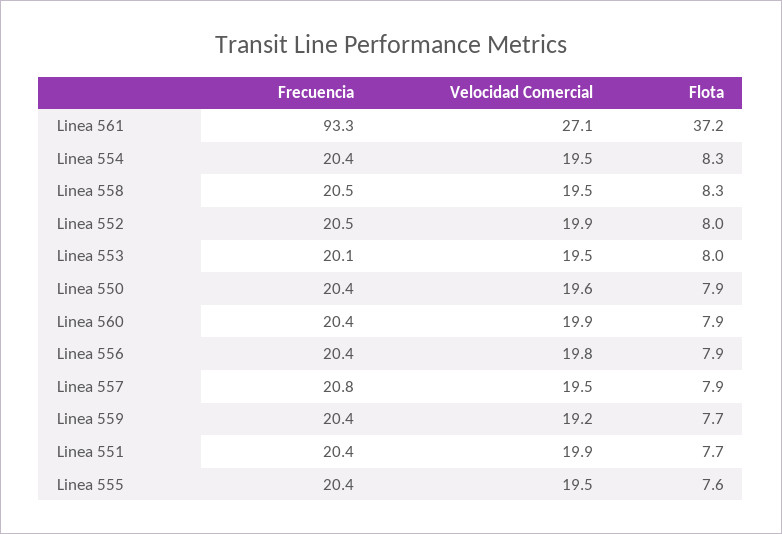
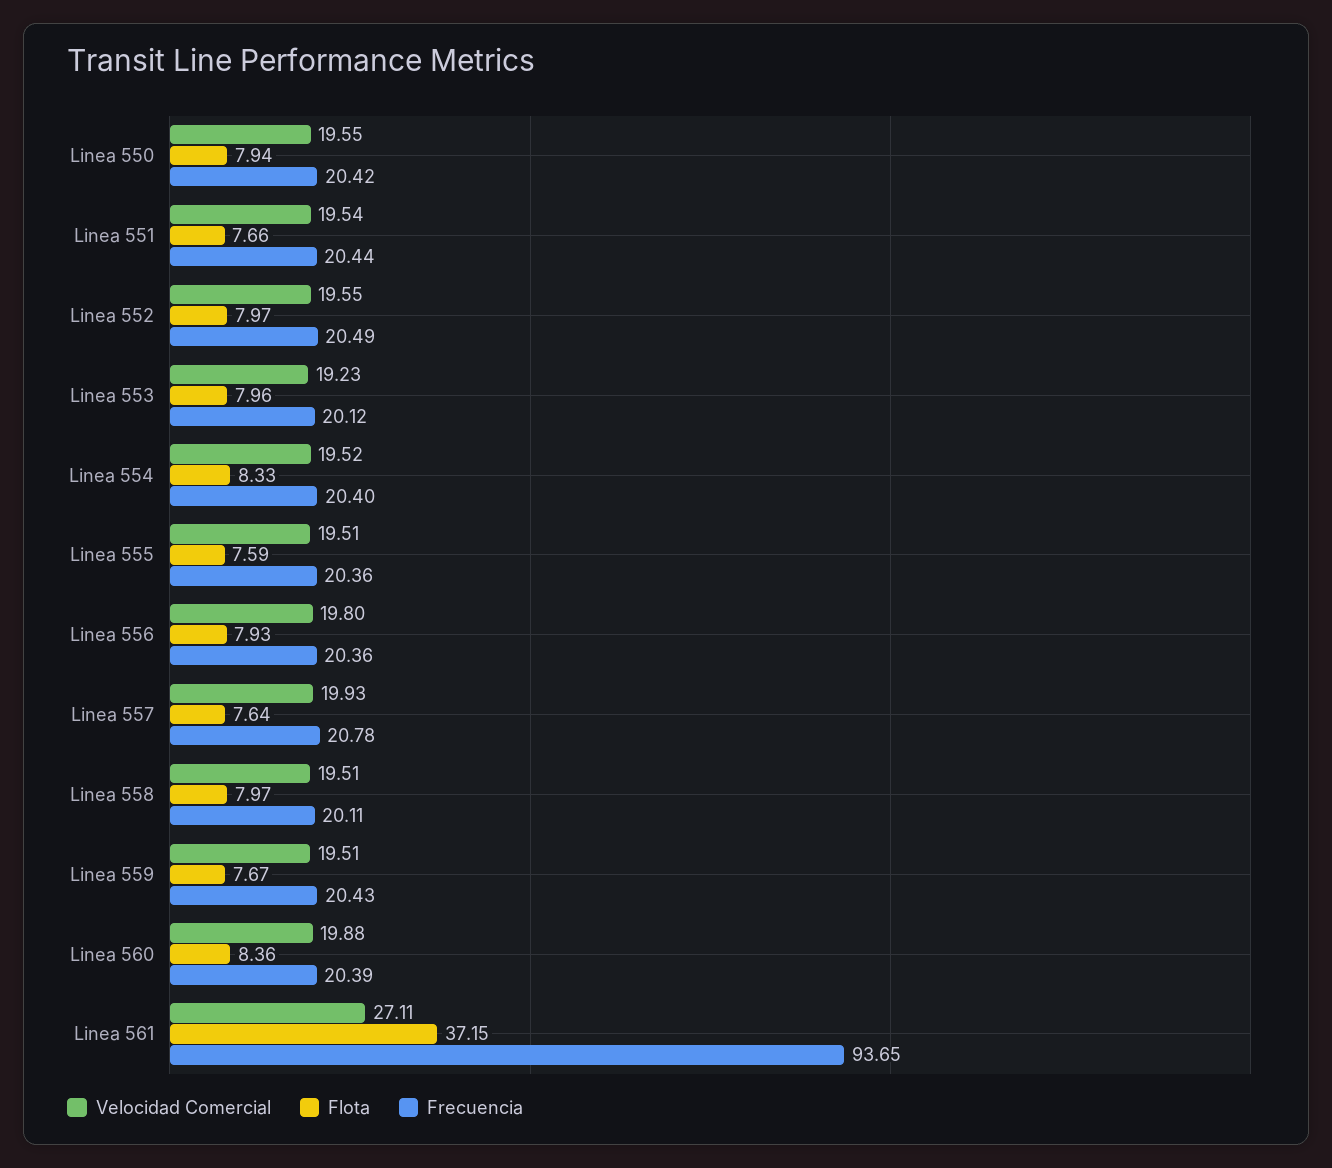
Frecuencia, Linea 561: 93.3 -> 93.65
Frecuencia, Linea 558: 20.5 -> 20.11
Flota, Linea 558: 8.3 -> 7.97
Velocidad Comercial, Linea 552: 19.9 -> 19.55
Velocidad Comercial, Linea 553: 19.5 -> 19.23
Flota, Linea 560: 7.9 -> 8.36
Velocidad Comercial, Linea 557: 19.5 -> 19.93
Flota, Linea 557: 7.9 -> 7.64
Velocidad Comercial, Linea 559: 19.2 -> 19.51
Velocidad Comercial, Linea 551: 19.9 -> 19.54

